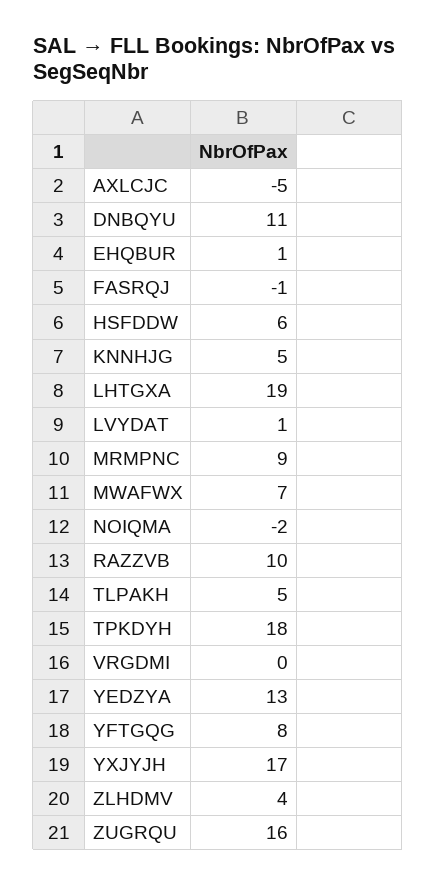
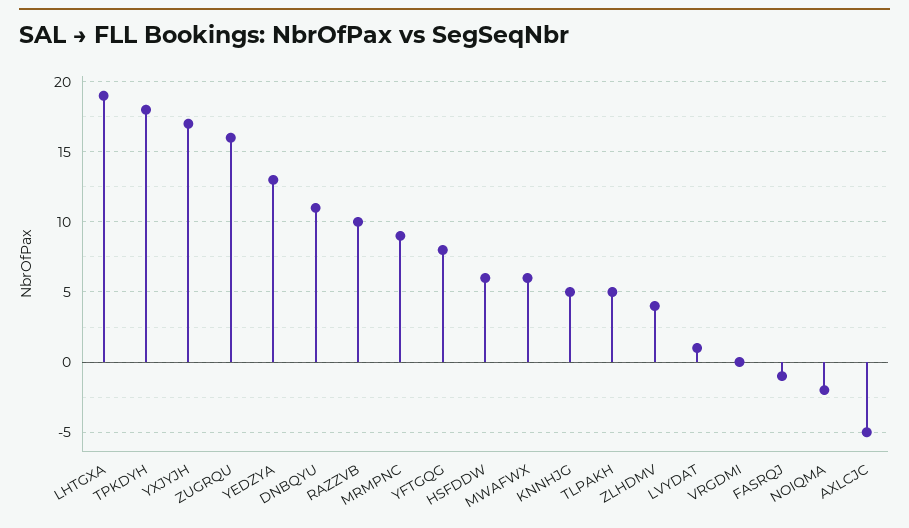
EHQBUR: 1 -> none
MWAFWX: 7 -> 6

